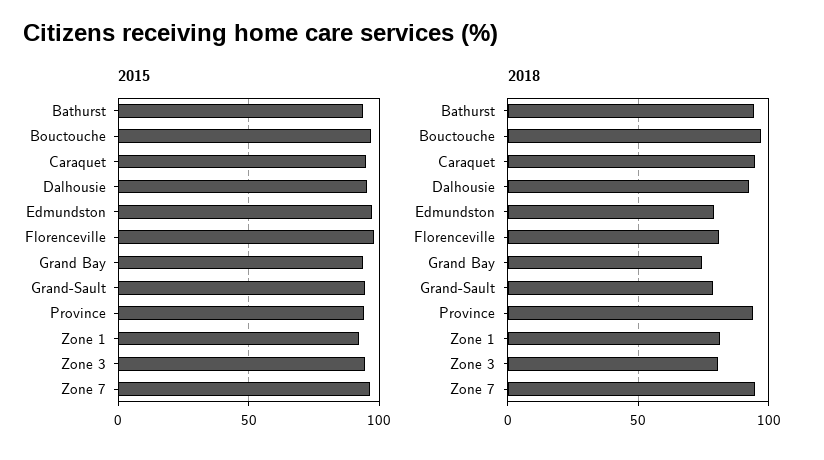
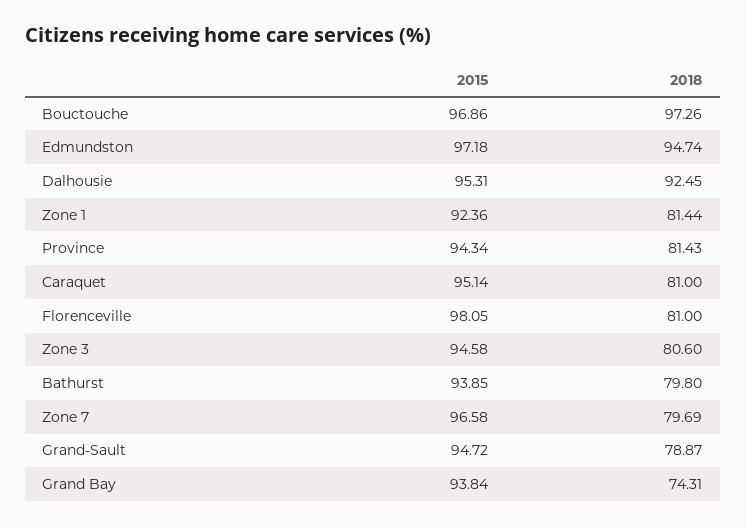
2018, Bathurst: 95 -> 79.8
2018, Caraquet: 95 -> 81
2018, Edmundston: 80 -> 94.74
2018, Province: 95 -> 81.43
2018, Zone 7: 95 -> 79.69

